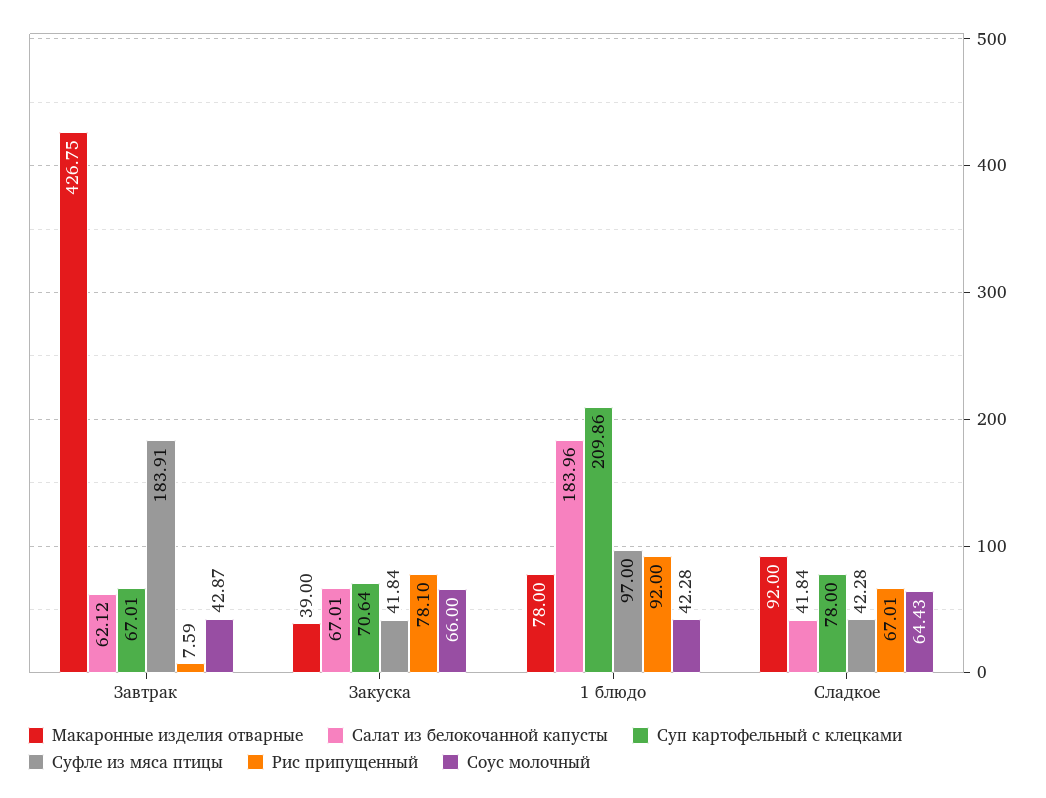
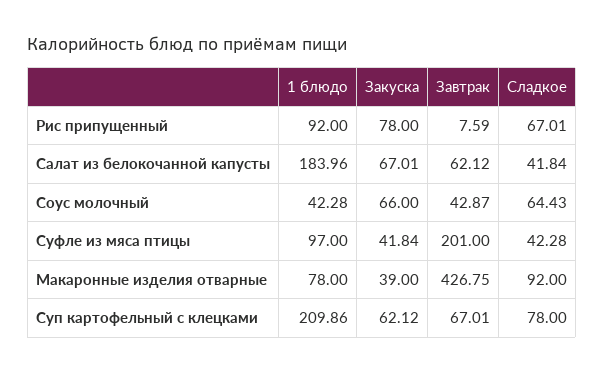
Суфле из мяса птицы, Завтрак: 183.91 -> 201
Суп картофельный с клецками, Закуска: 70.64 -> 62.12
Рис припущенный, Закуска: 78.1 -> 78

